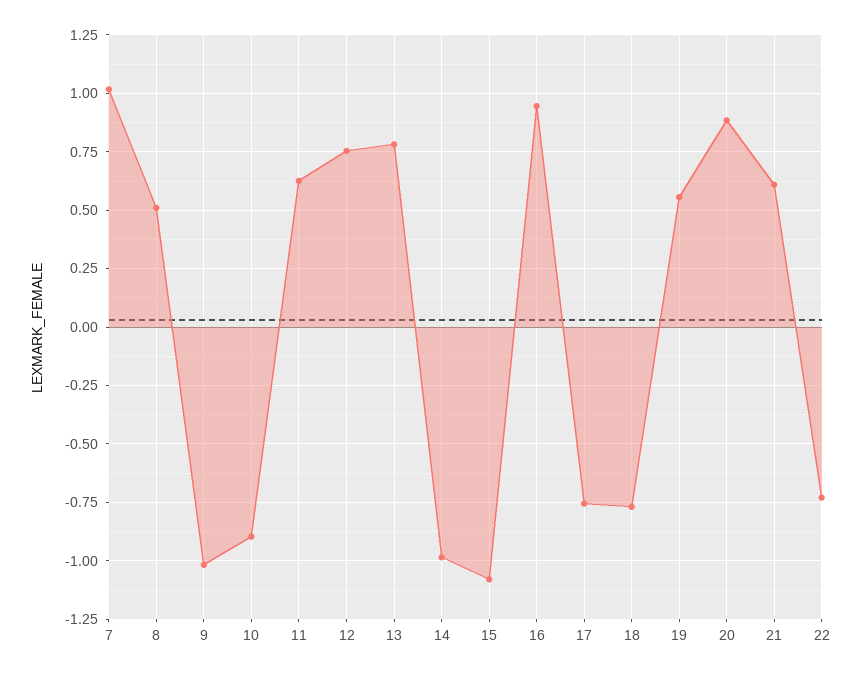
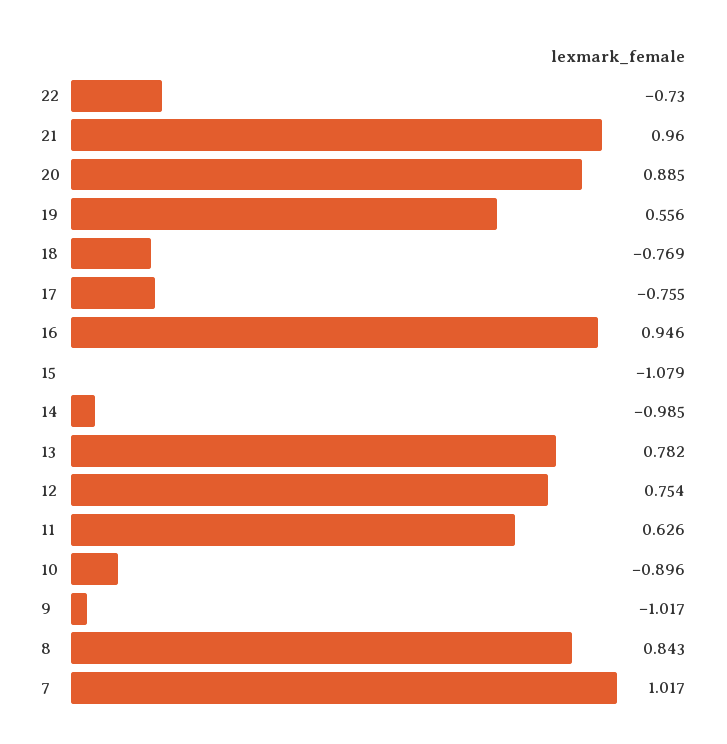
8: 0.5 -> 0.843
21: 0.6 -> 0.96

